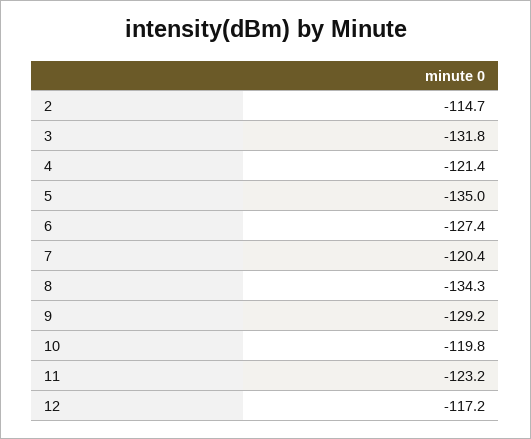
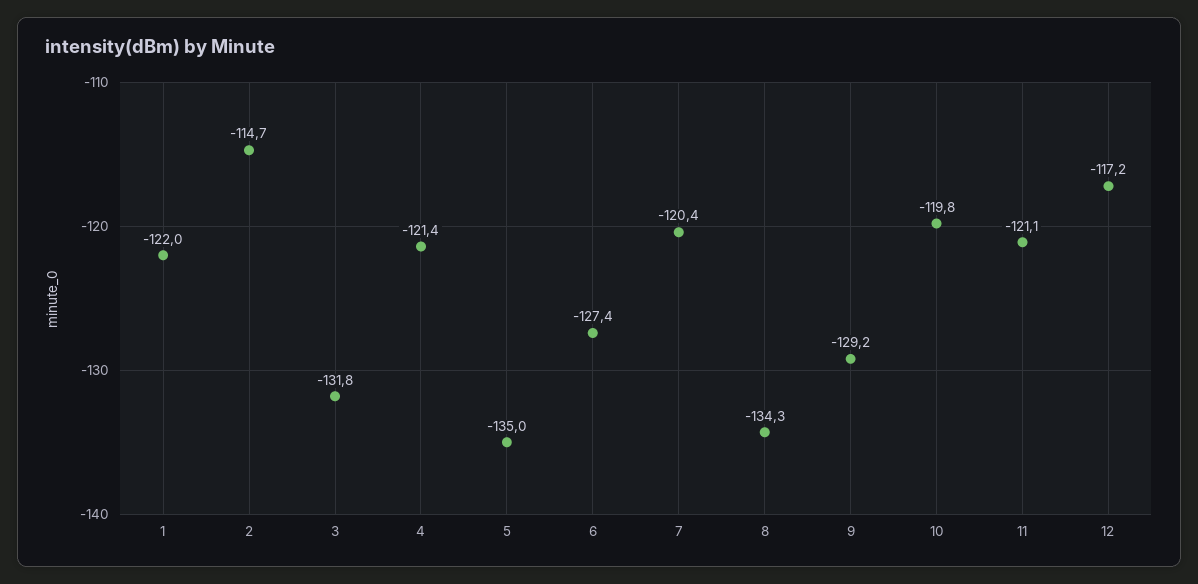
11: -123.2 -> -121.1
1: none -> -122

